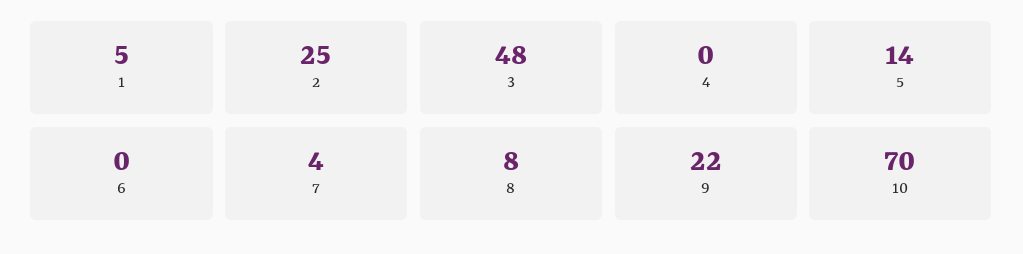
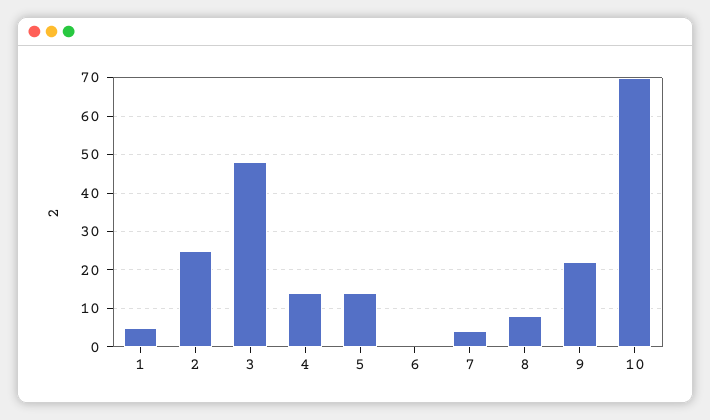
4: 0 -> 15

